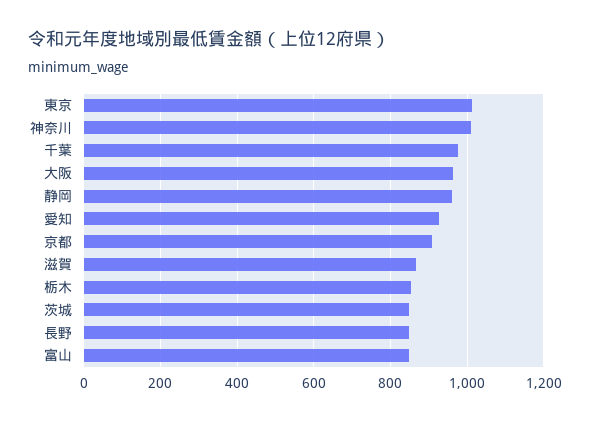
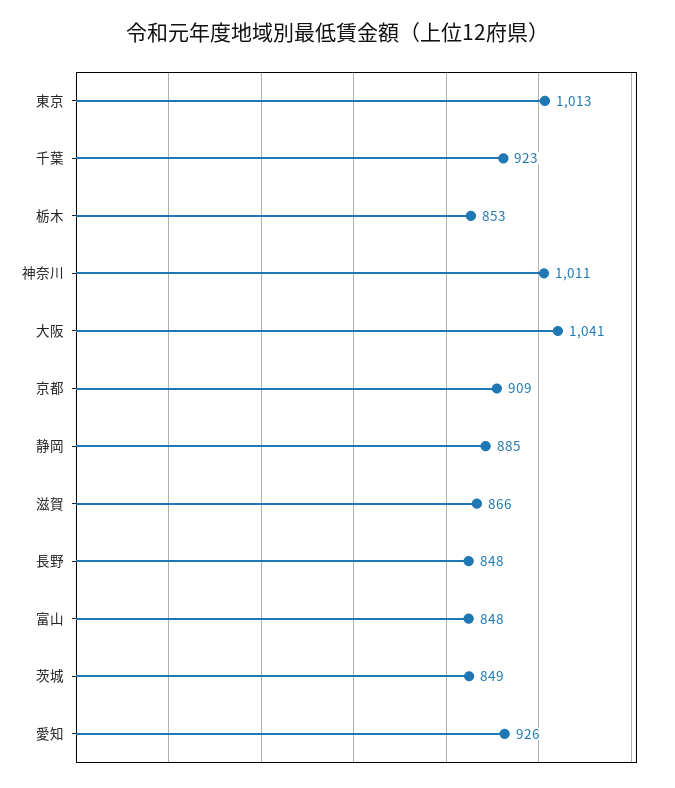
千葉: 980 -> 923
大阪: 960 -> 1041
静岡: 960 -> 885

